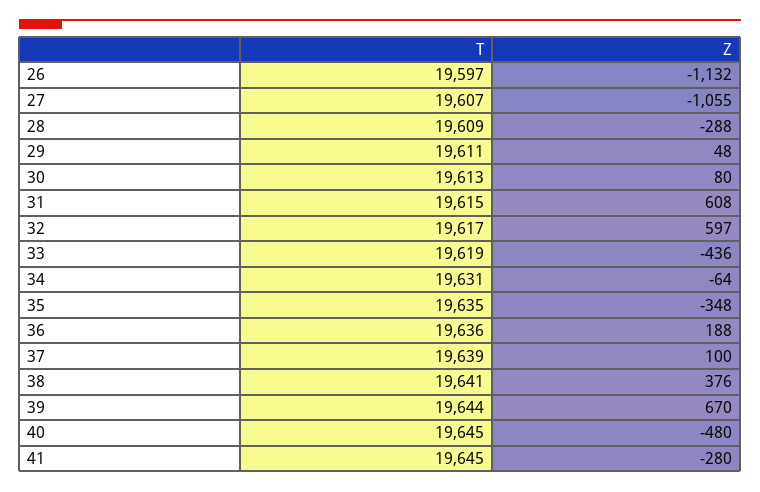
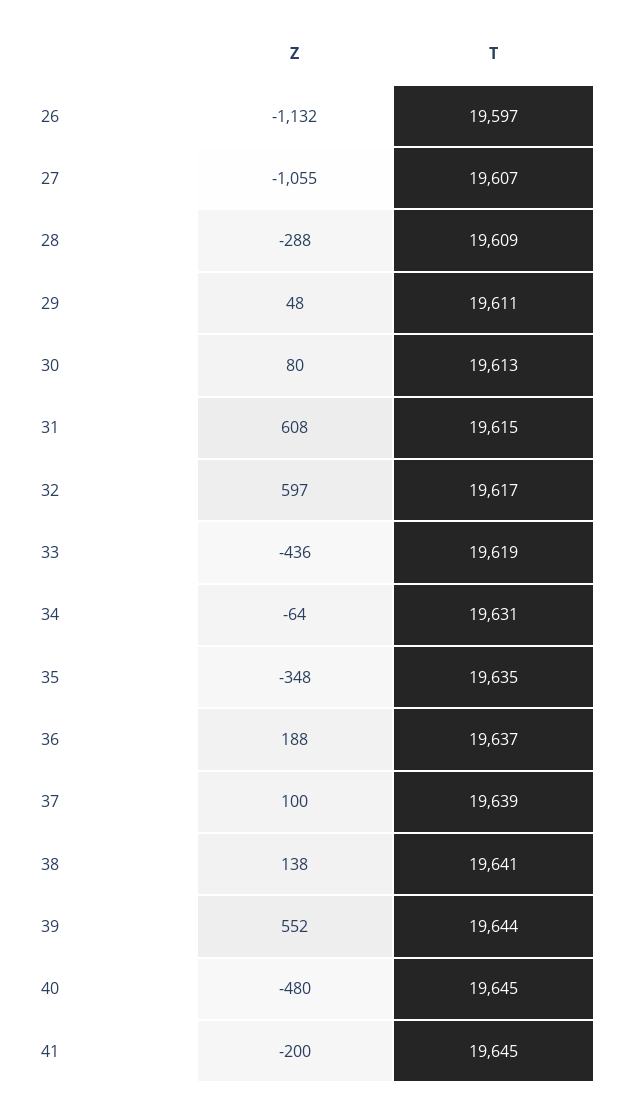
T, 36: 19636 -> 19637
Z, 38: 376 -> 138
Z, 39: 670 -> 552
Z, 41: -280 -> -200

